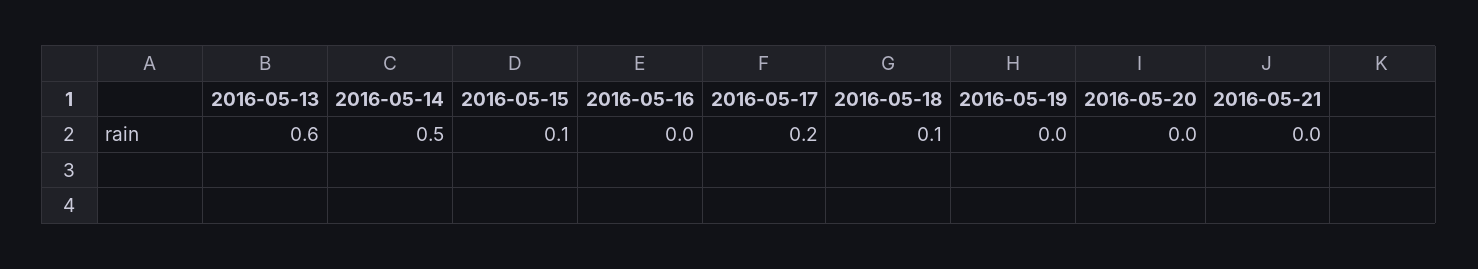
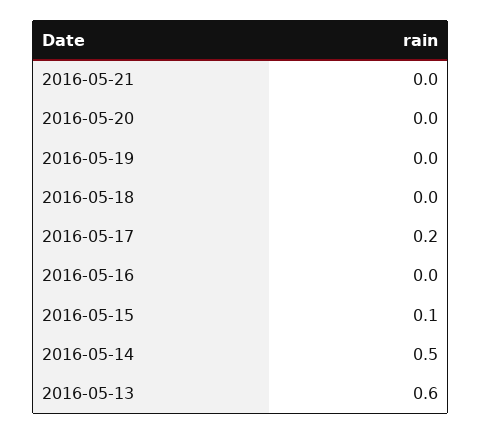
2016-05-18: 0.1 -> 0

